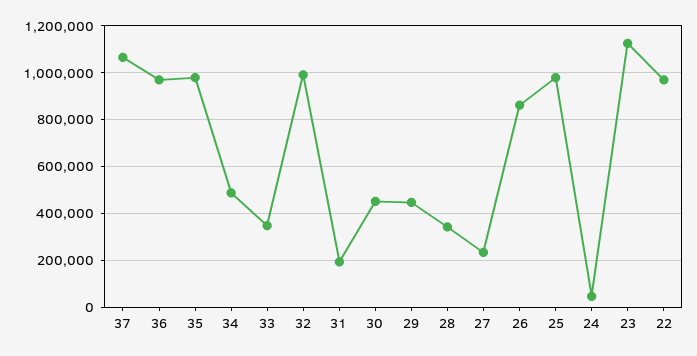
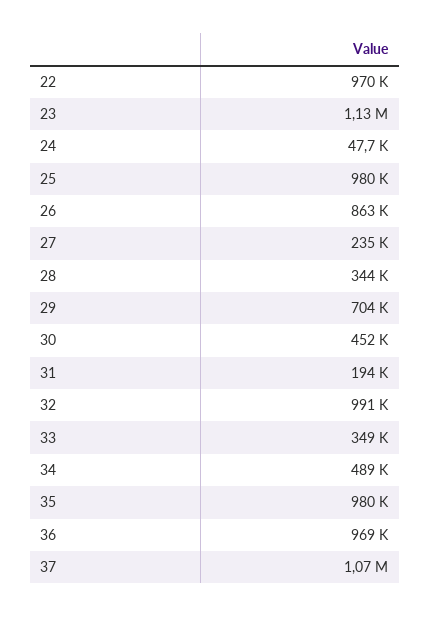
29: 450000 -> 704000

